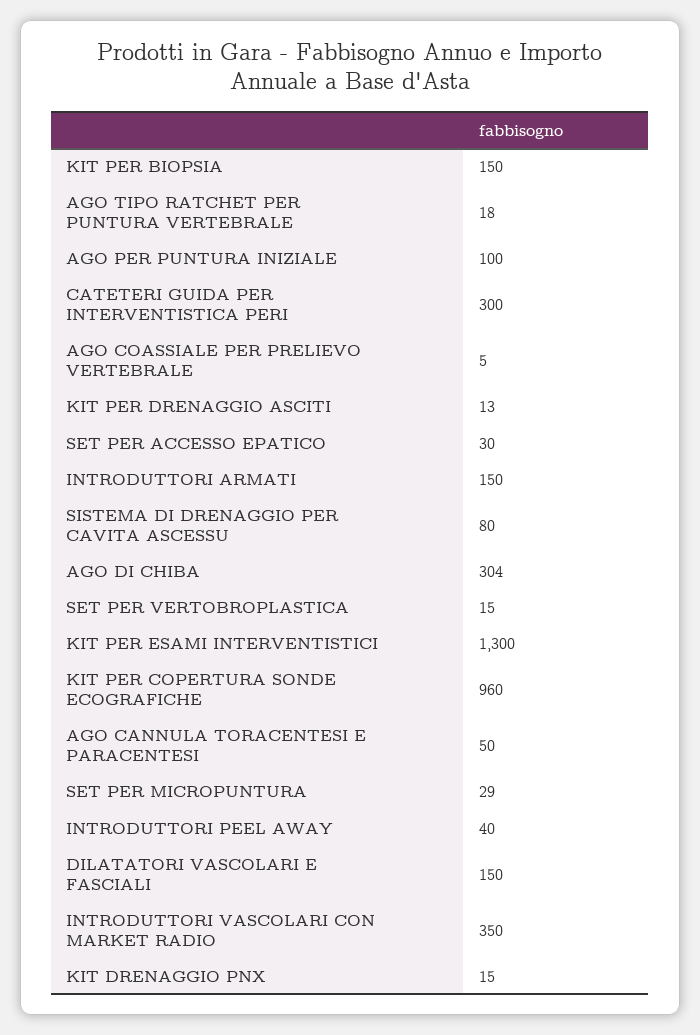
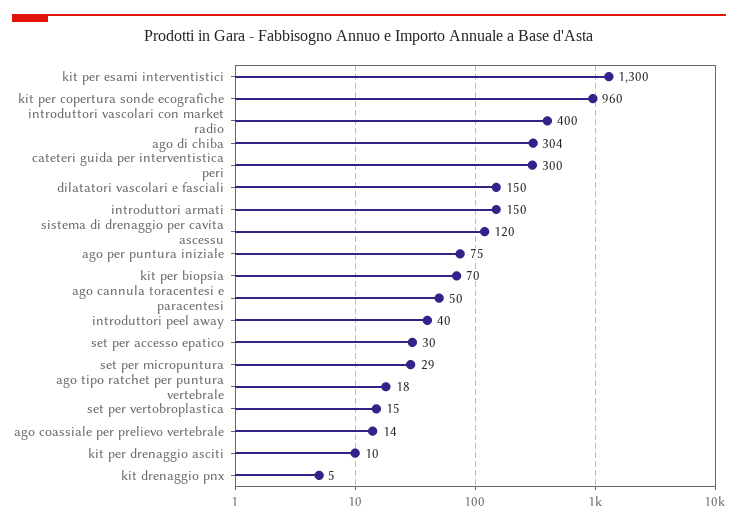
KIT PER BIOPSIA: 150 -> 70
AGO PER PUNTURA INIZIALE: 100 -> 75
AGO COASSIALE PER PRELIEVO VERTEBRALE: 5 -> 14
KIT PER DRENAGGIO ASCITI: 13 -> 10
SISTEMA DI DRENAGGIO PER CAVITA ASCESSU: 80 -> 120
INTRODUTTORI VASCOLARI CON MARKET RADIO: 350 -> 400
KIT DRENAGGIO PNX: 15 -> 5

